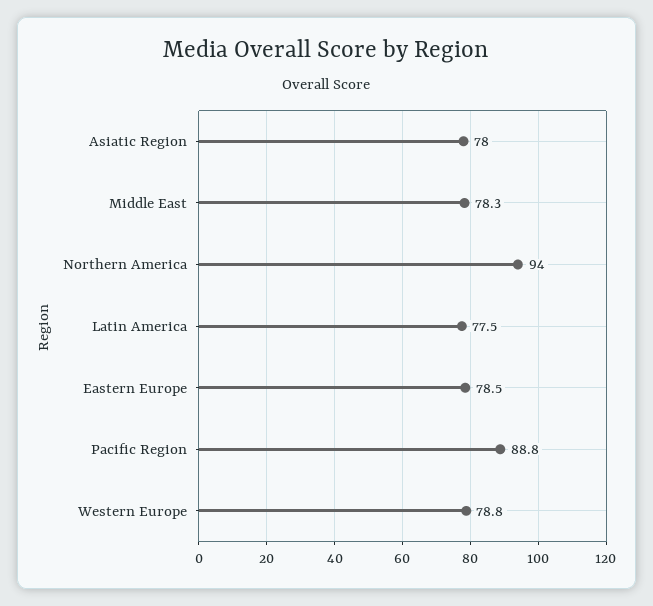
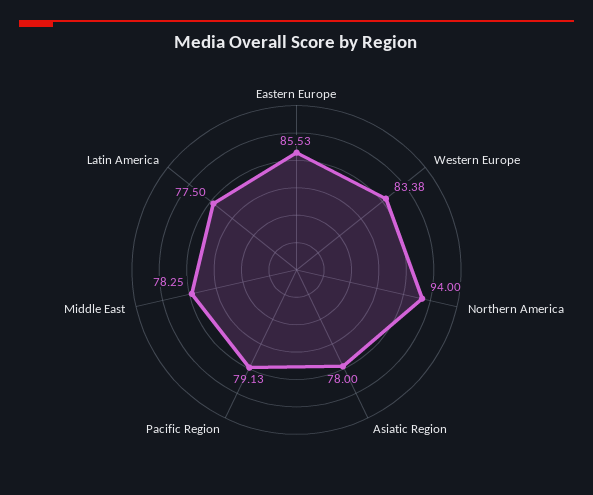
Eastern Europe: 78.5 -> 85.53
Pacific Region: 88.8 -> 79.13
Western Europe: 78.8 -> 83.38

